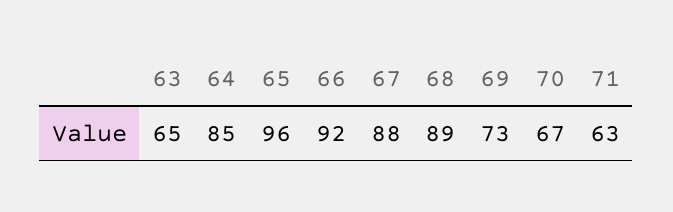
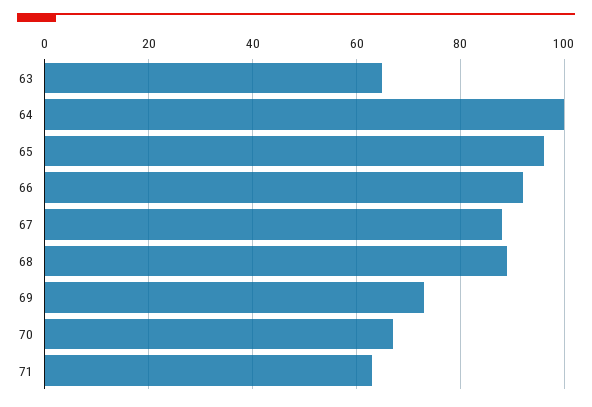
64: 85 -> 100

